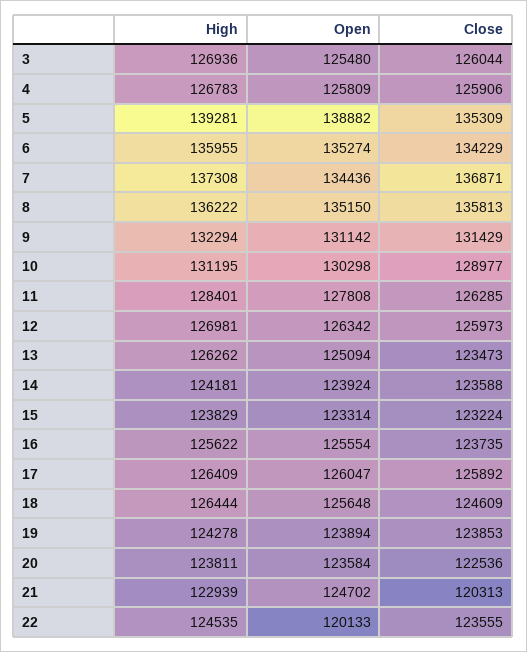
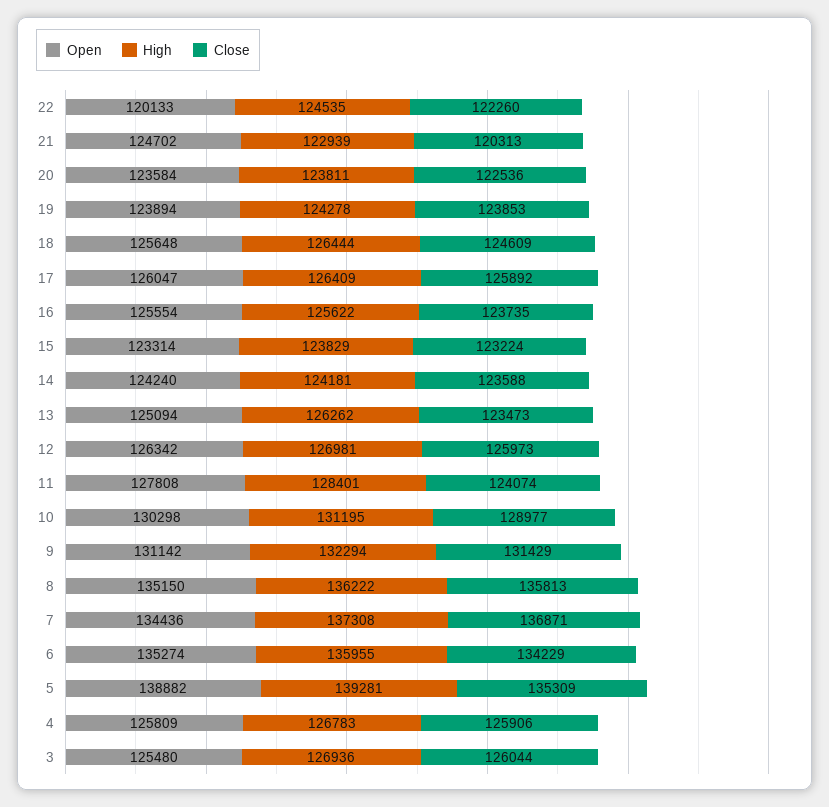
Close, 11: 126285 -> 124074
Open, 14: 123924 -> 124240
Close, 22: 123555 -> 122260

